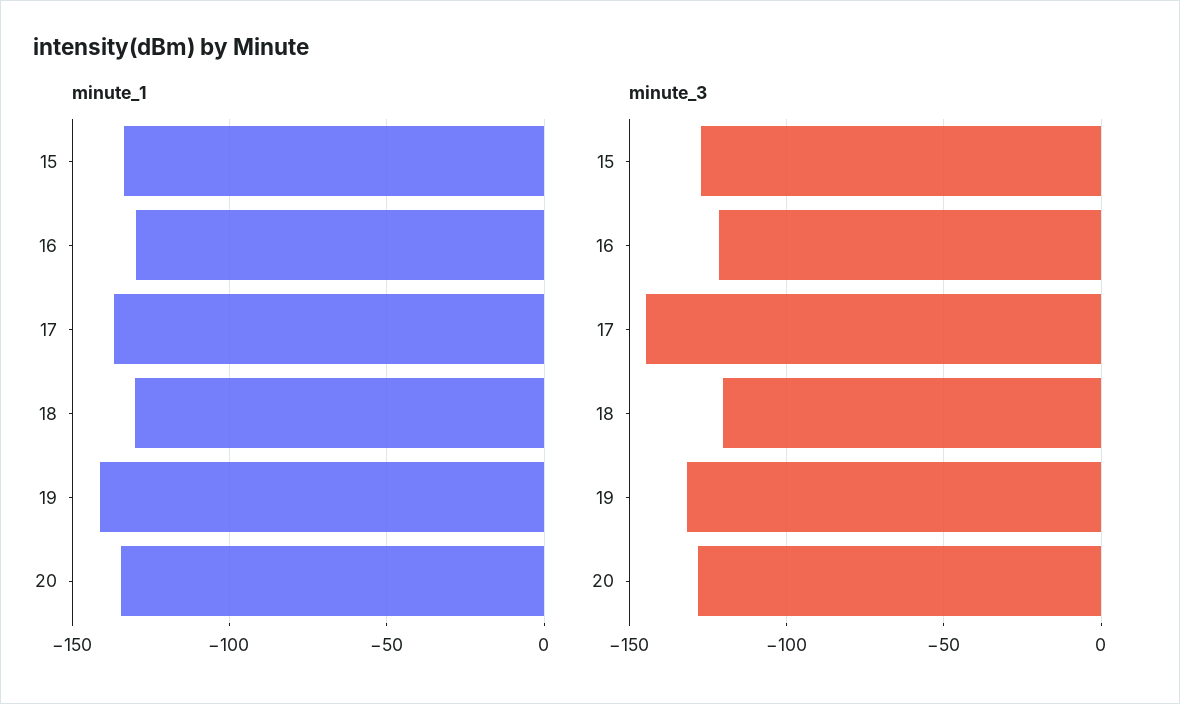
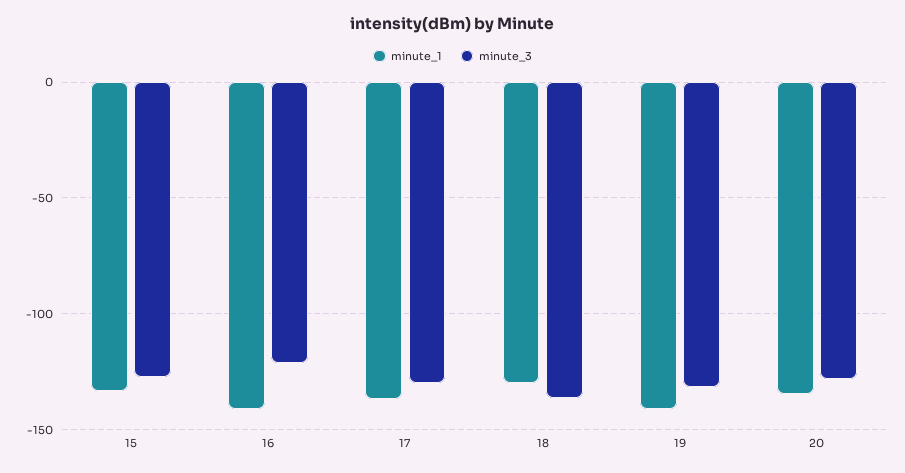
minute_1, 16: -130 -> -140
minute_3, 17: -145 -> -130
minute_3, 18: -120 -> -135

